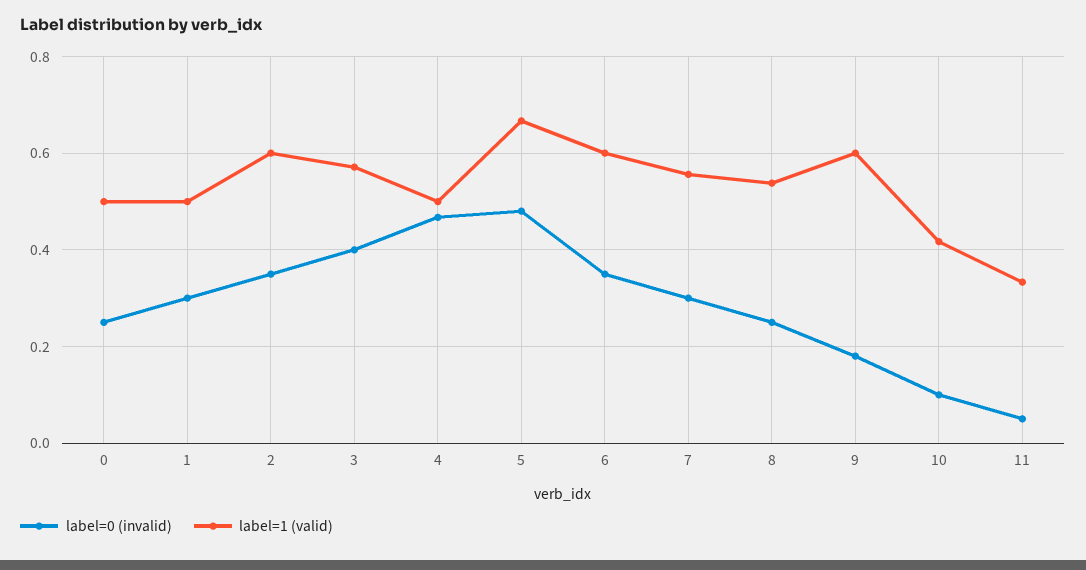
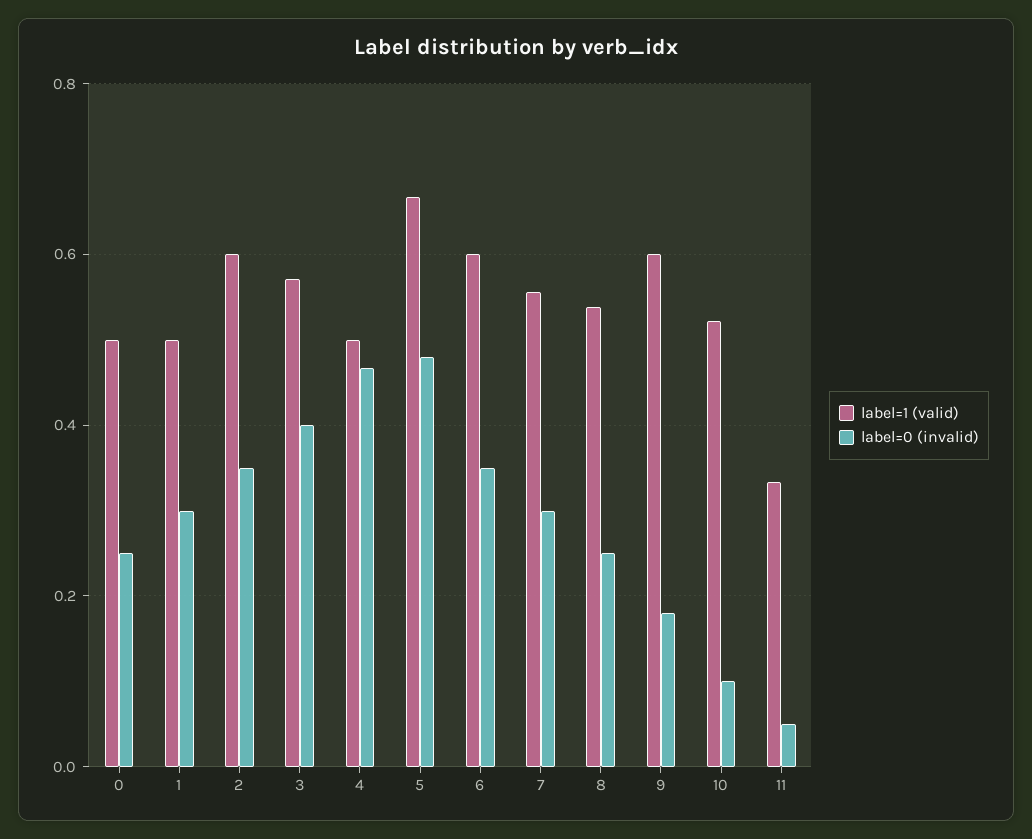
label=1 (valid), 10: 0.42 -> 0.52

